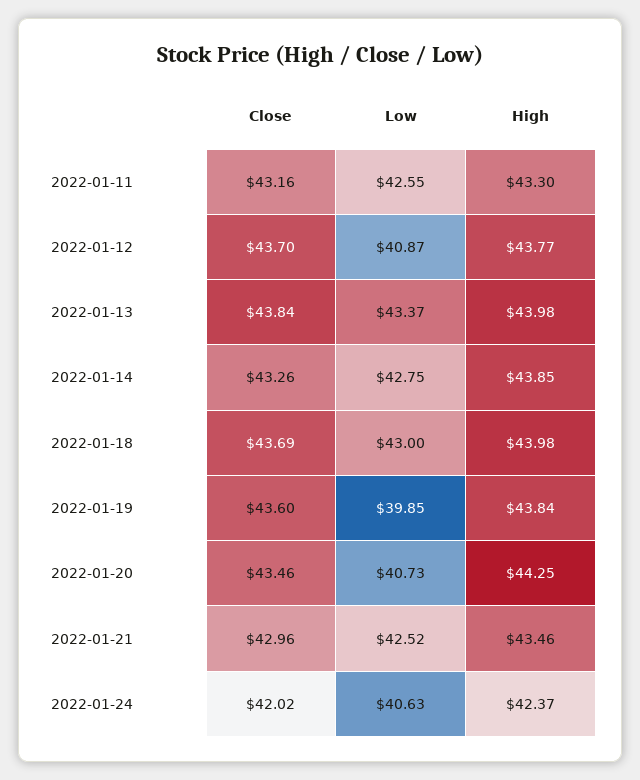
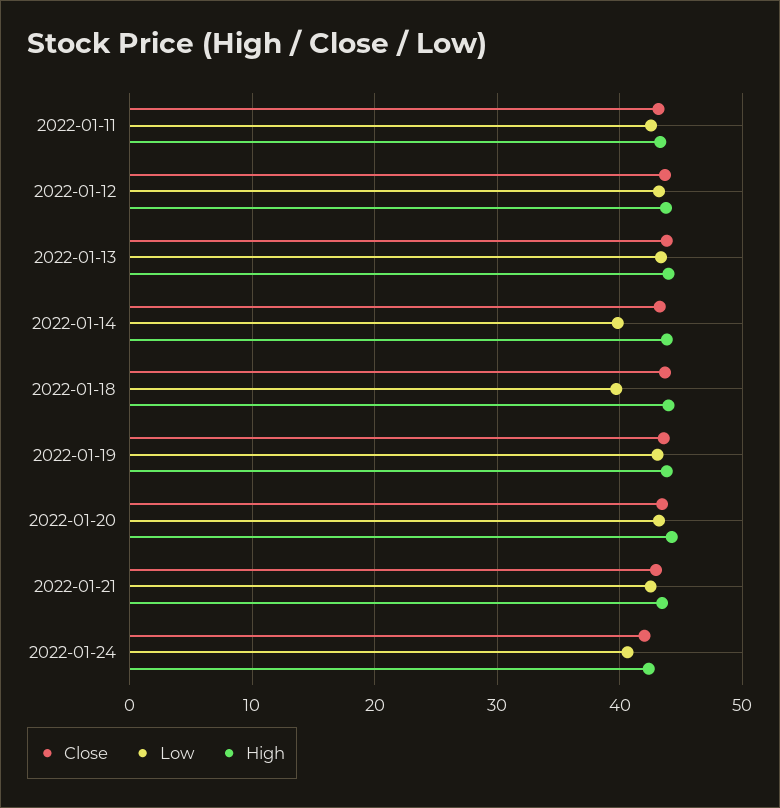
Low, 2022-01-12: 40.87 -> 43
Low, 2022-01-14: 42.75 -> 40
Low, 2022-01-18: 43 -> 40
Low, 2022-01-19: 39.85 -> 43
Low, 2022-01-20: 40.73 -> 43

